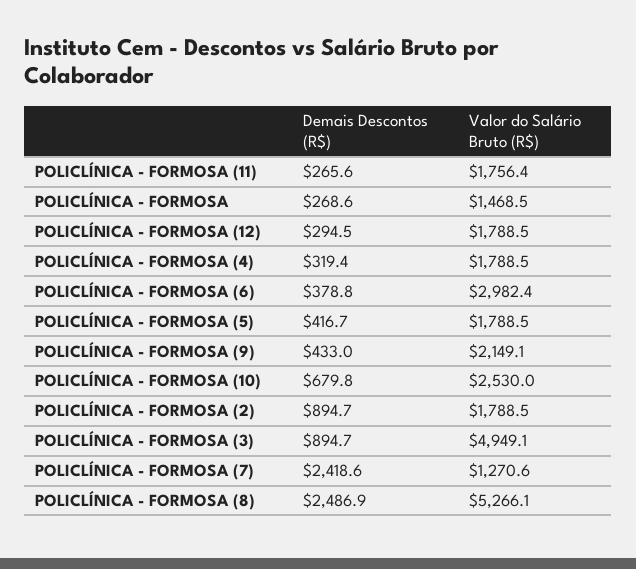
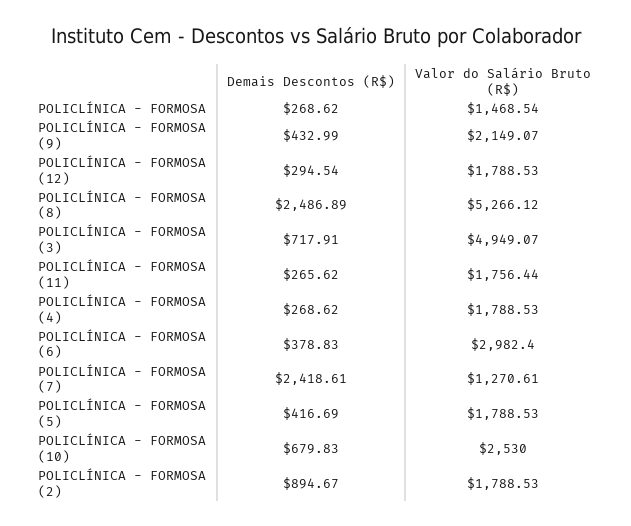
Demais Descontos (R$), POLICLÍNICA - FORMOSA (4): 319.4 -> 268.62
Demais Descontos (R$), POLICLÍNICA - FORMOSA (3): 894.7 -> 717.91

